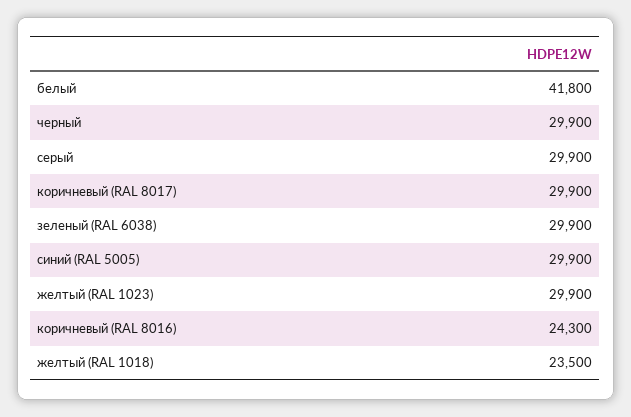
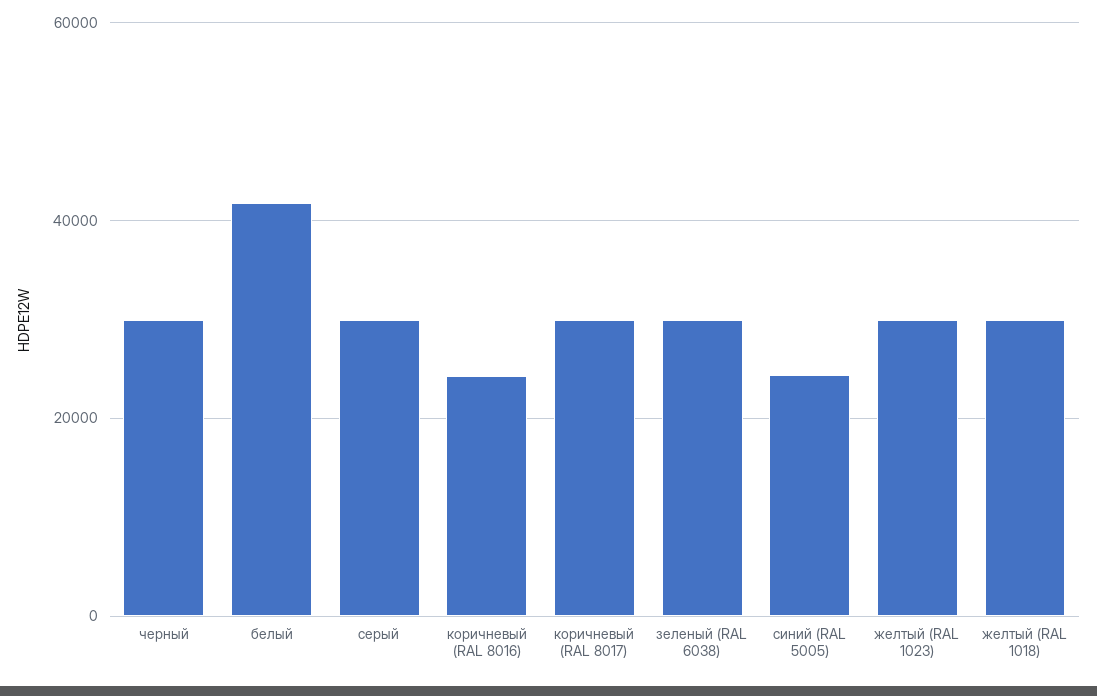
синий (RAL 5005): 29900 -> 24000
желтый (RAL 1018): 23500 -> 30000

